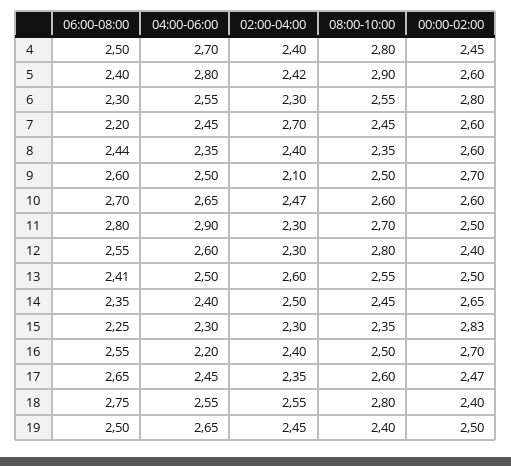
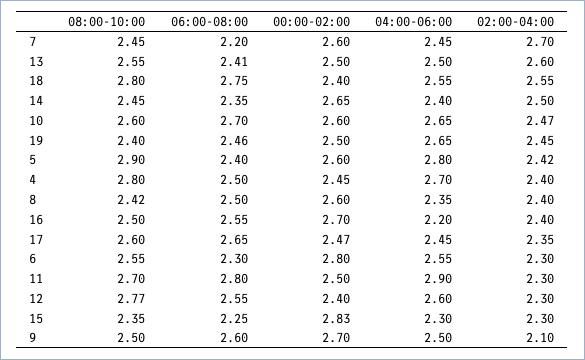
06:00-08:00, 8: 2.44 -> 2.5
08:00-10:00, 8: 2.35 -> 2.42
08:00-10:00, 12: 2.8 -> 2.77
06:00-08:00, 19: 2.5 -> 2.46

